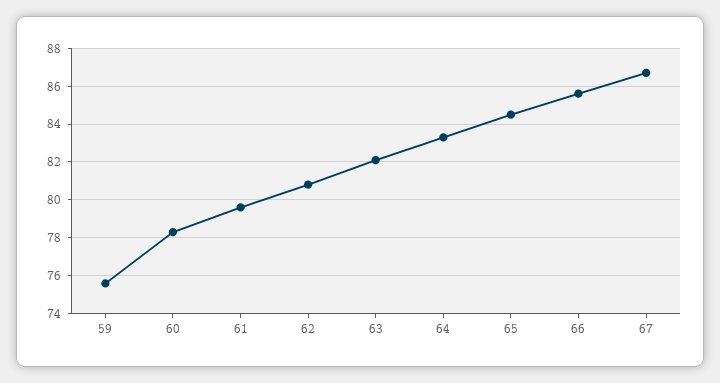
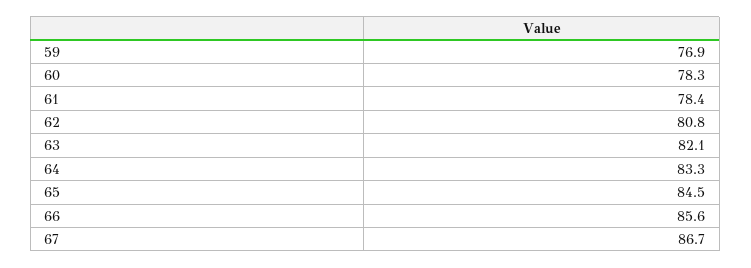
59: 75.5 -> 76.9
61: 79.5 -> 78.4

